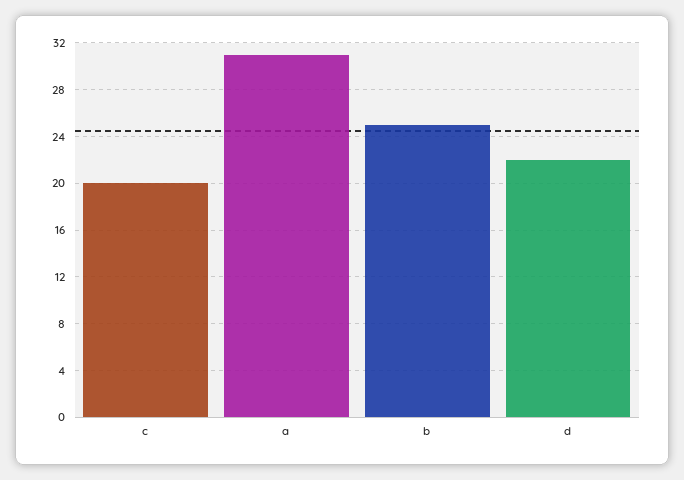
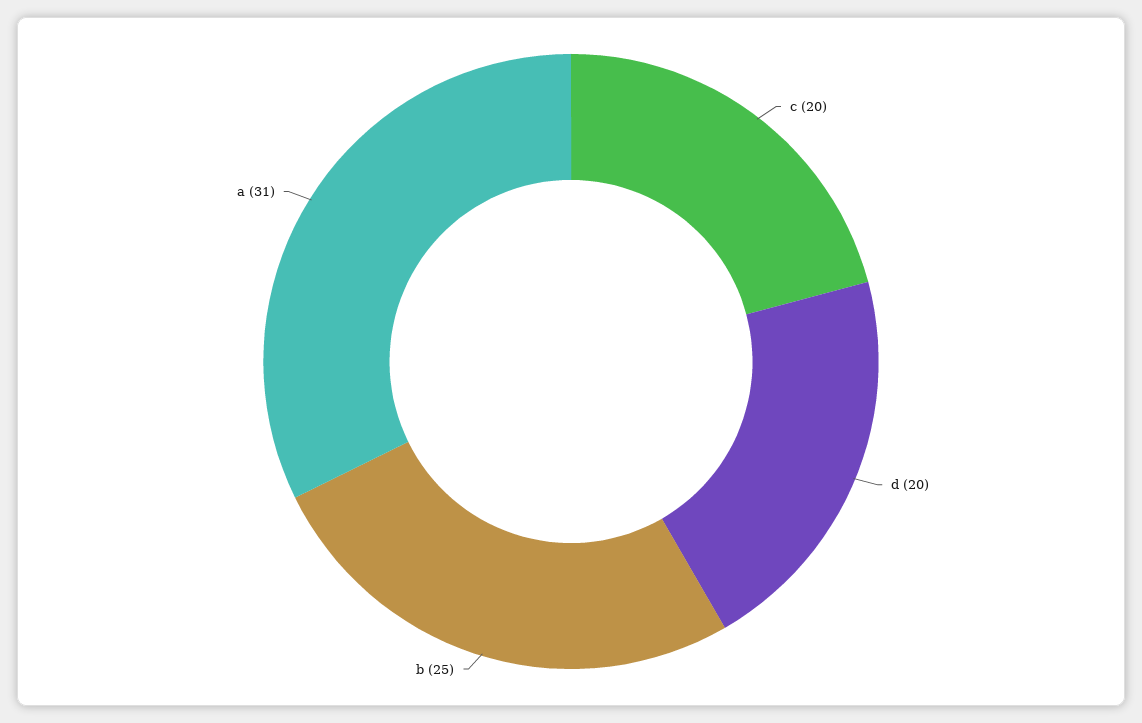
d: 22 -> 20

